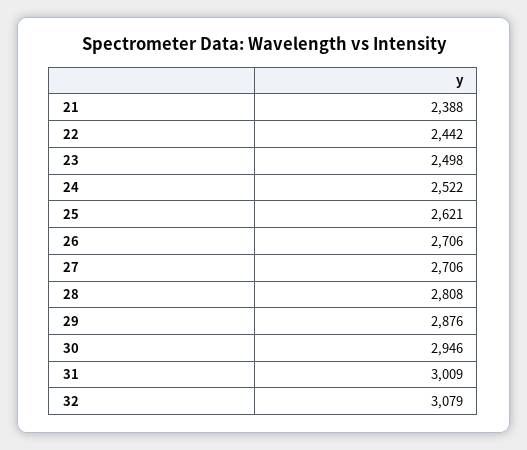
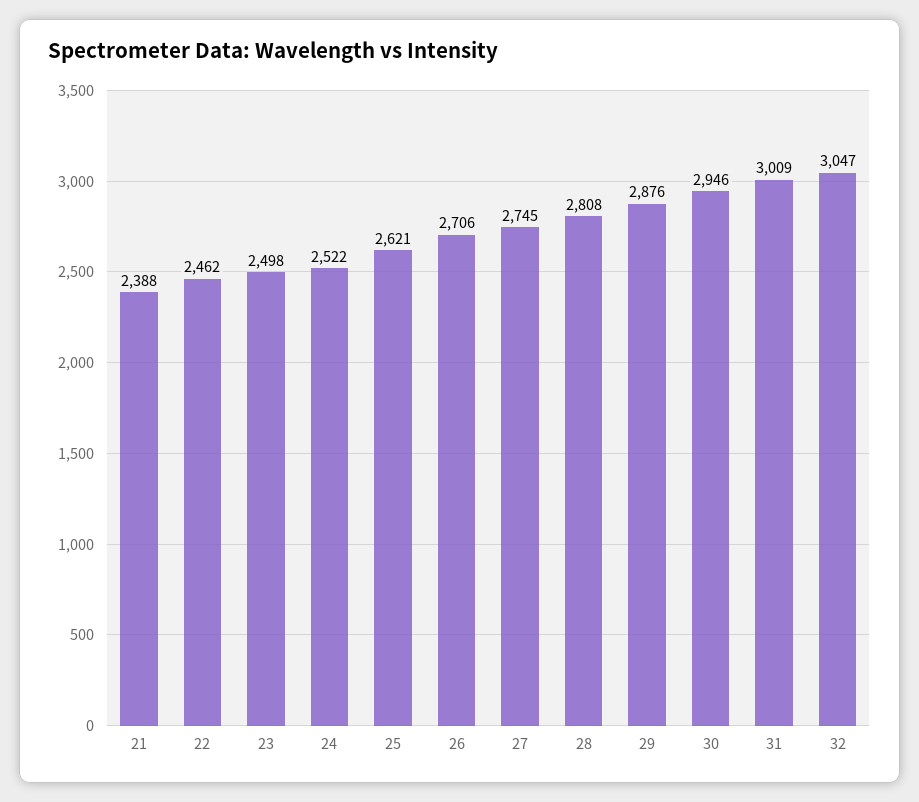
22: 2442 -> 2462
27: 2706 -> 2745
32: 3079 -> 3047

